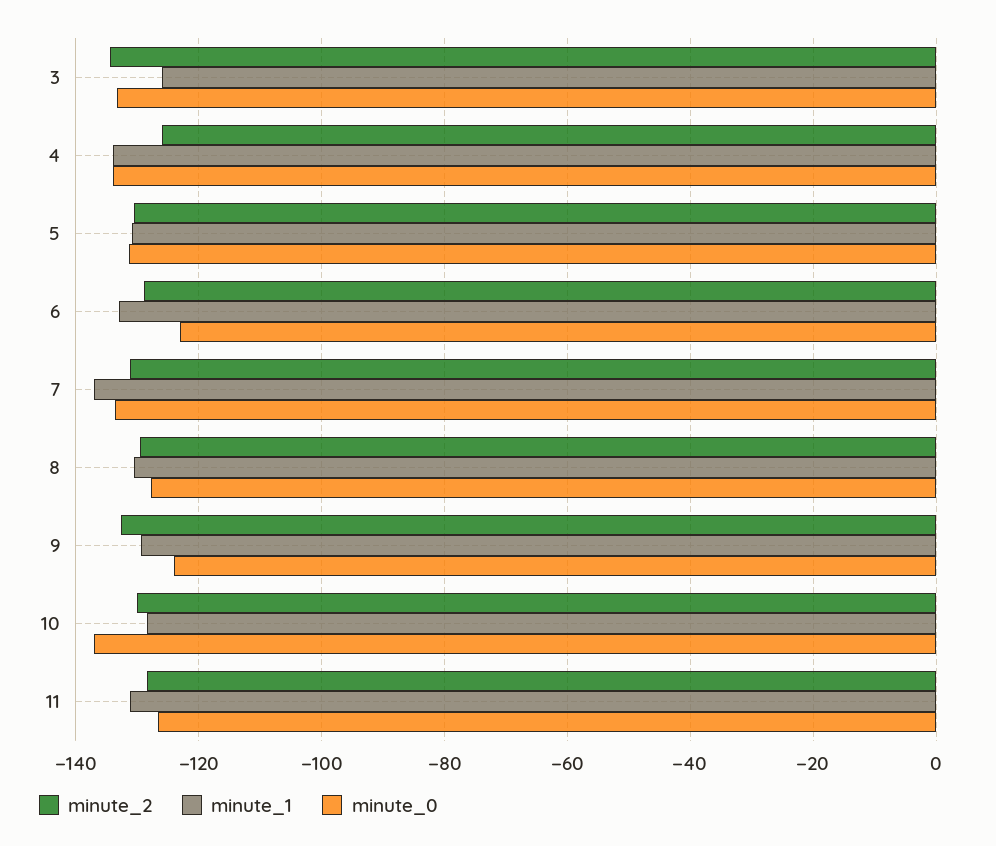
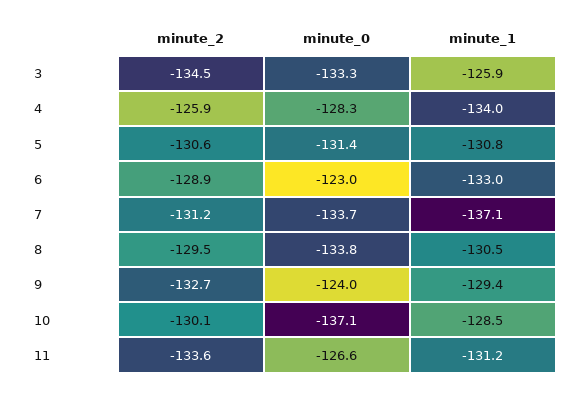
minute_0, 4: -134 -> -128.3
minute_0, 8: -128 -> -133.8
minute_2, 11: -128 -> -133.6

